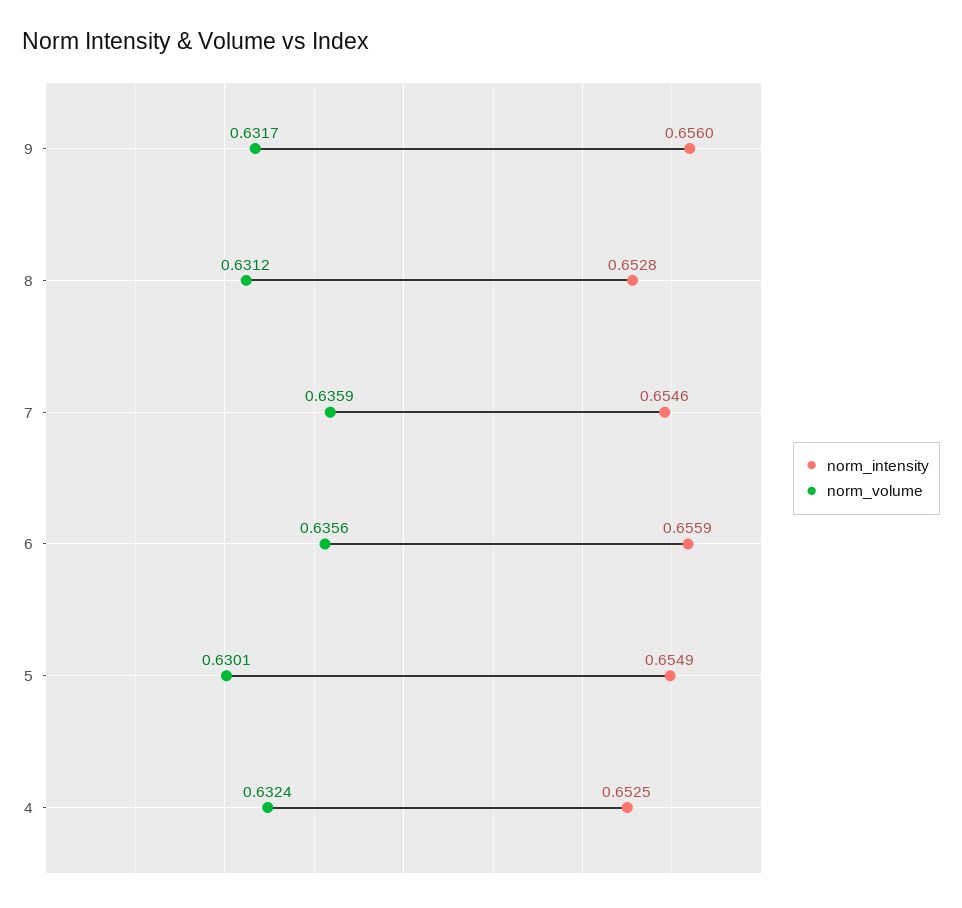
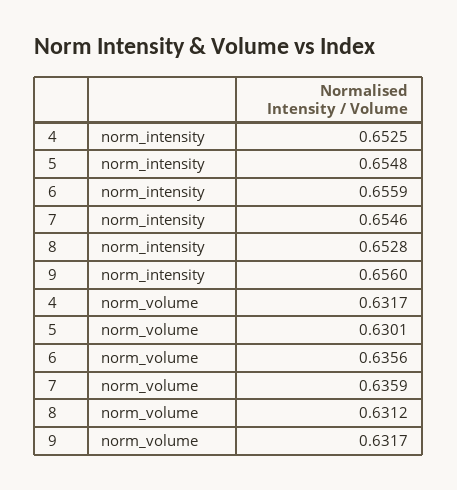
norm_intensity, 5: 0.6549 -> 0.6548
norm_volume, 4: 0.6324 -> 0.6317

